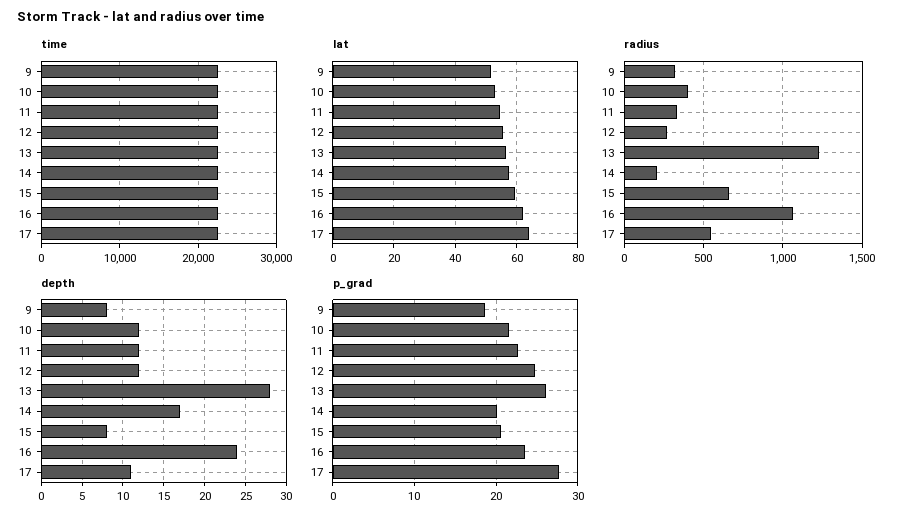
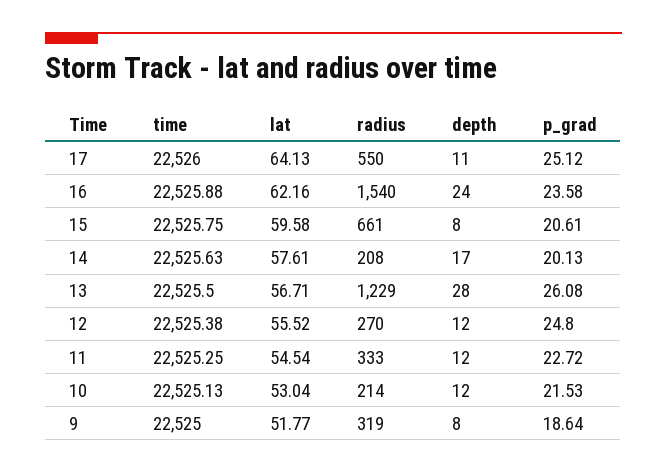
radius, 10: 400 -> 214
radius, 16: 1050 -> 1540
p_grad, 17: 28 -> 25.12

